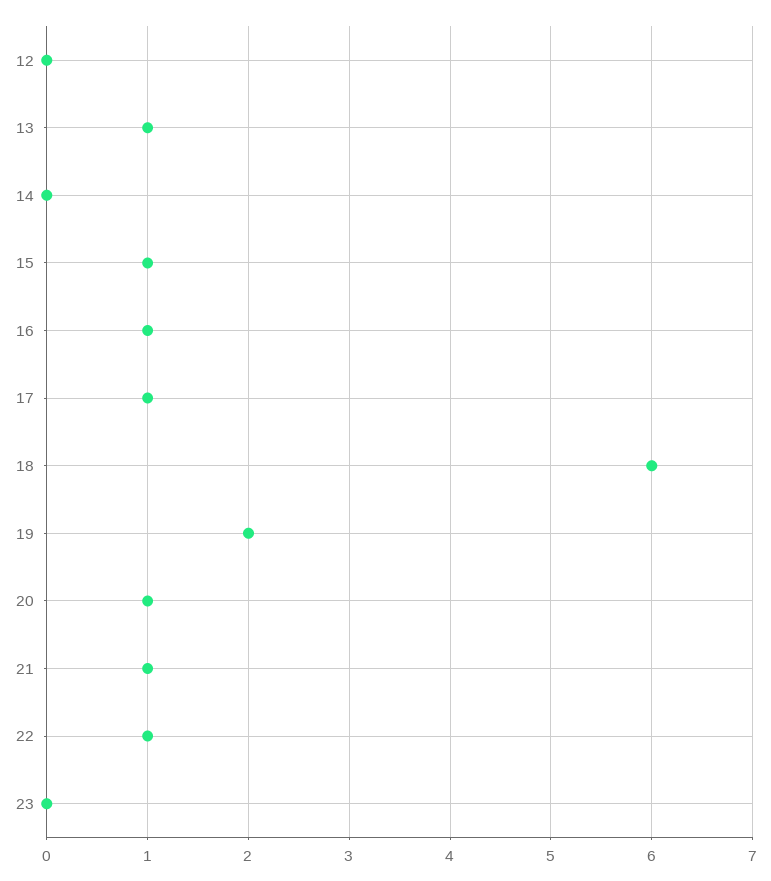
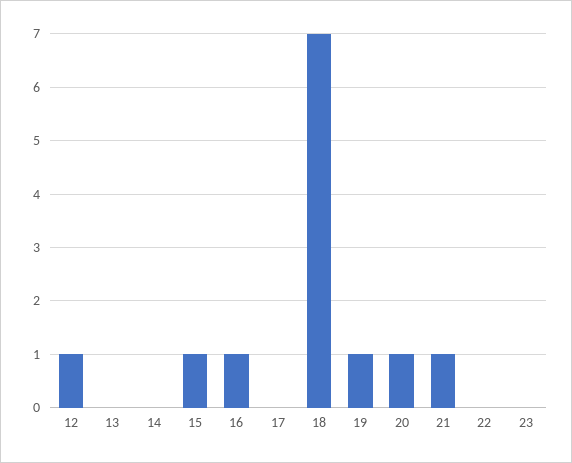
12: 0 -> 1
13: 1 -> 0
17: 1 -> 0
18: 6 -> 7
19: 2 -> 1
22: 1 -> 0

